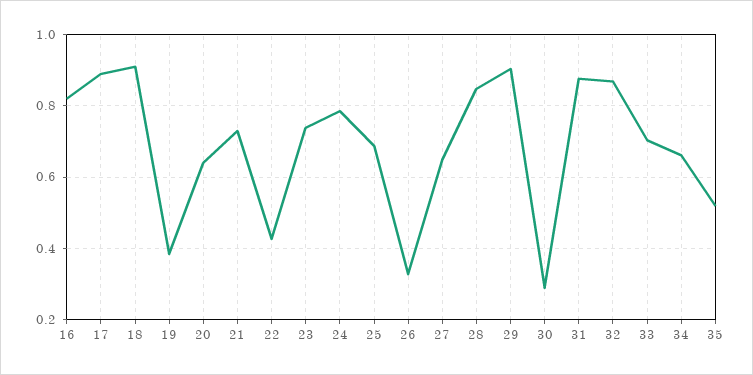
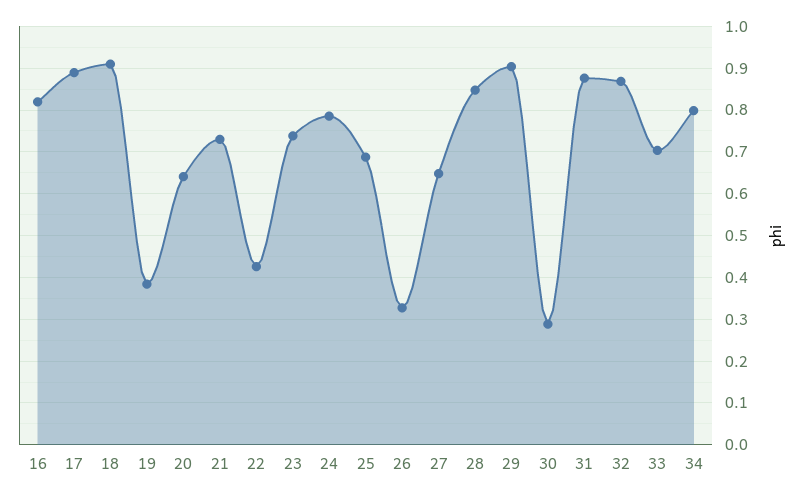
34: 0.66 -> 0.8
35: 0.52 -> none

